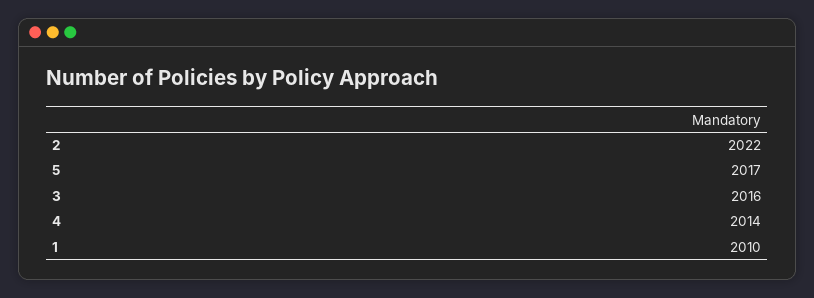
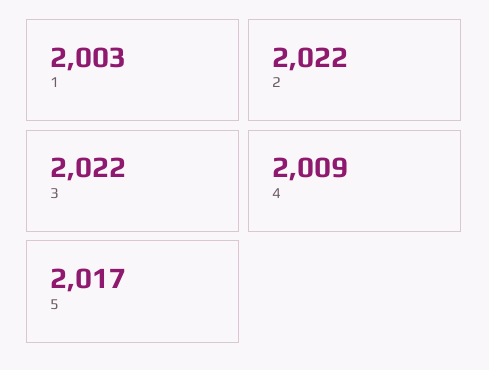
3: 2016 -> 2022
4: 2014 -> 2009
1: 2010 -> 2003

